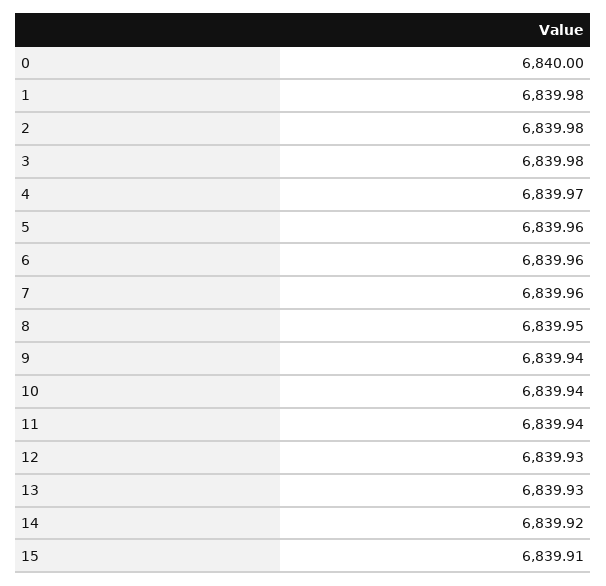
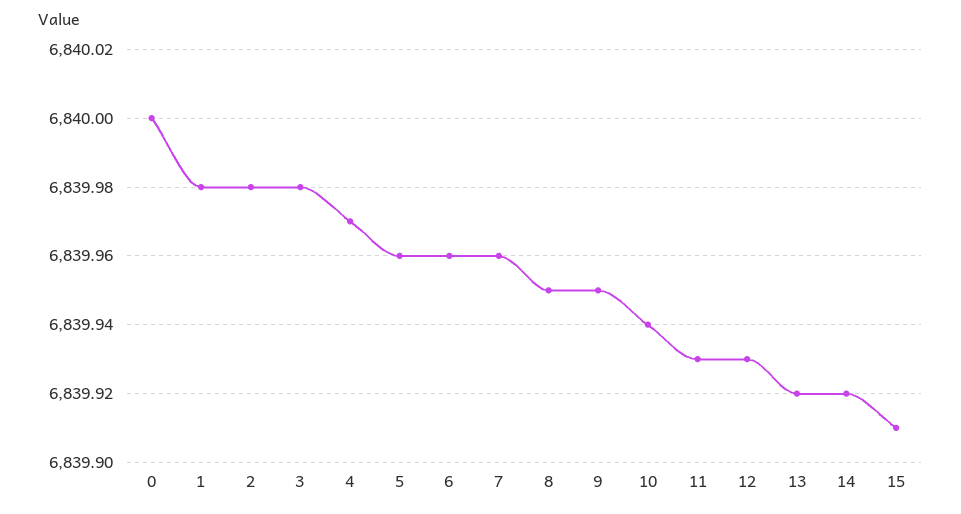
9: 6839.94 -> 6839.95
11: 6839.94 -> 6839.93
13: 6839.93 -> 6839.92

